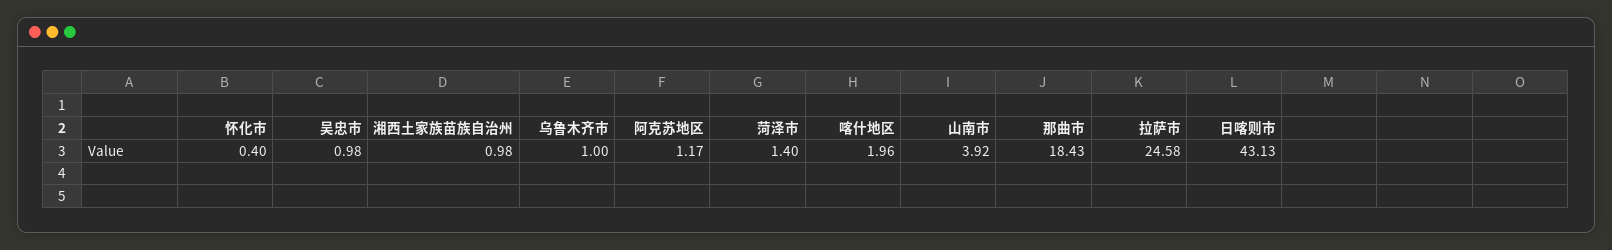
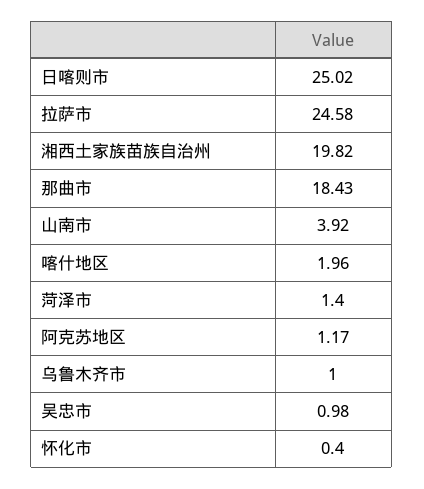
湘西土家族苗族自治州: 0.98 -> 19.82
日喀则市: 43.13 -> 25.02

